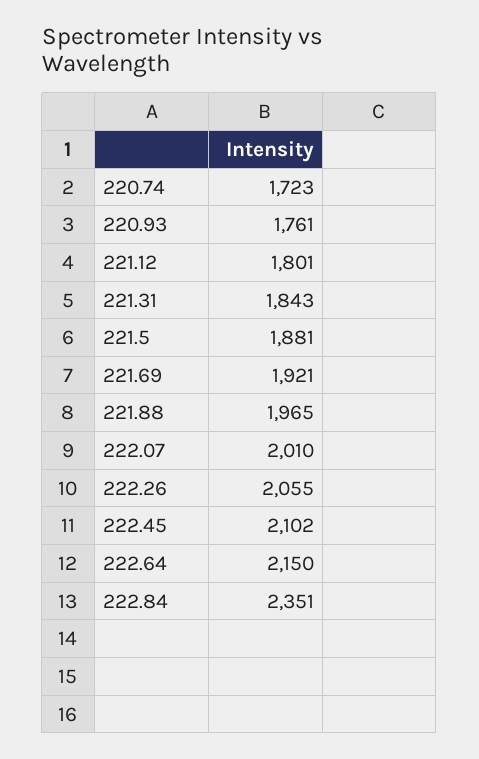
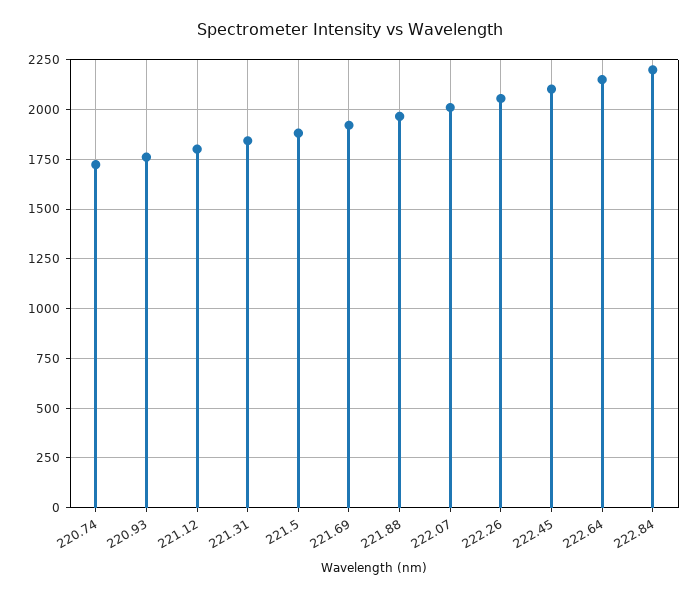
222.84: 2351 -> 2200

